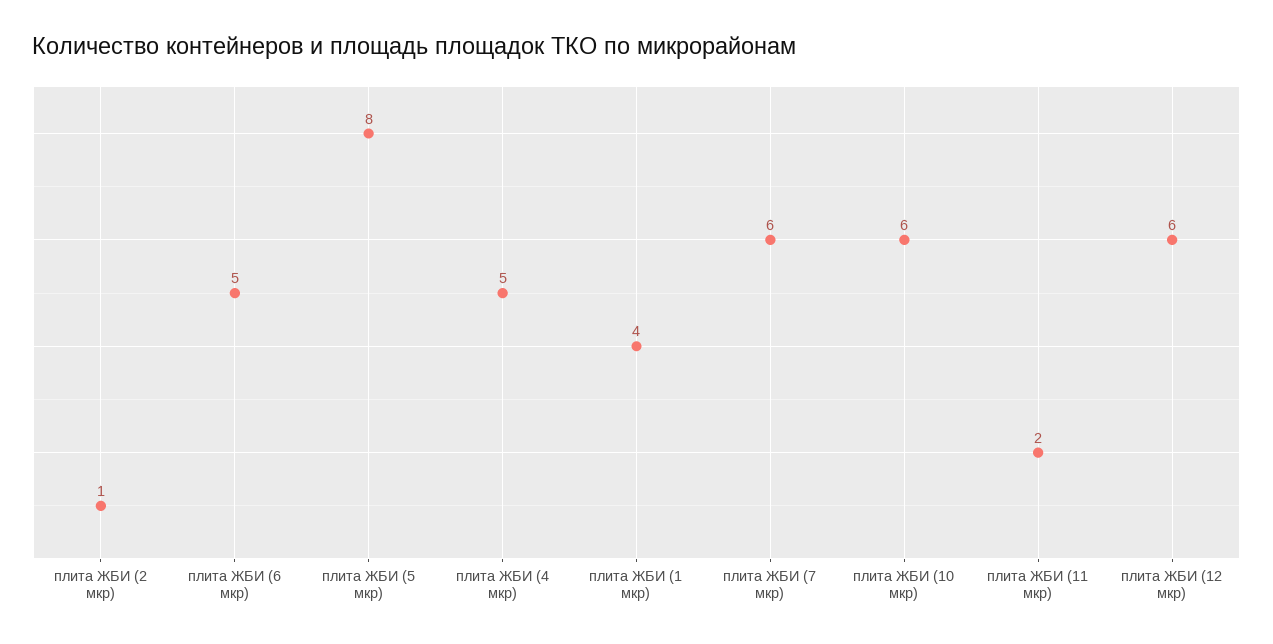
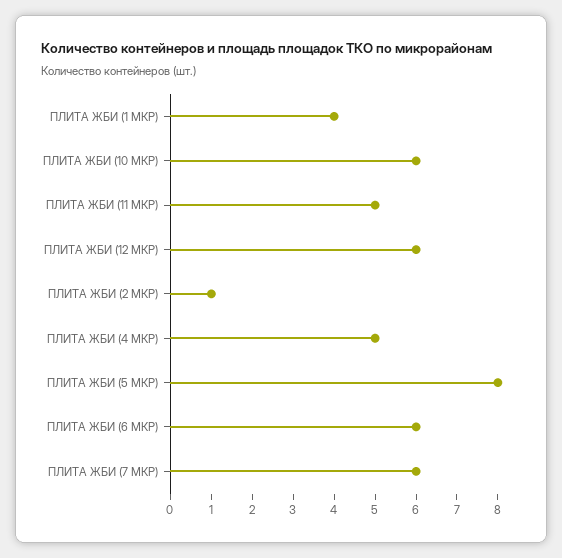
плита ЖБИ (6 мкр): 5 -> 6
плита ЖБИ (11 мкр): 2 -> 5

